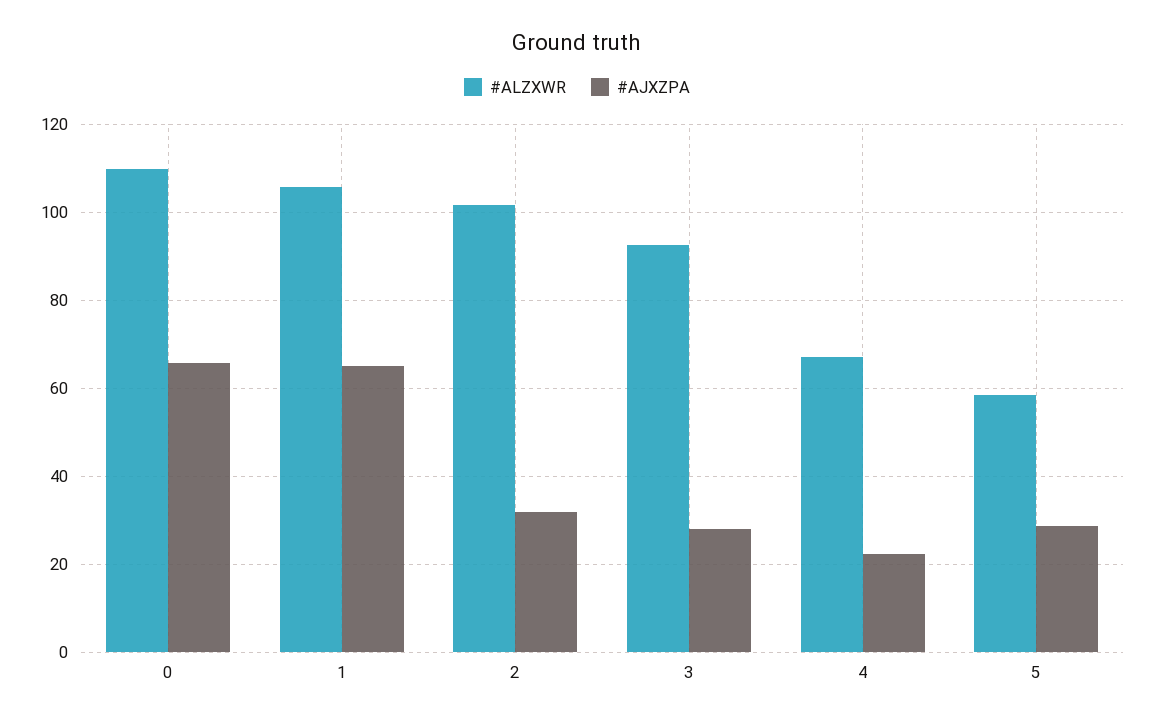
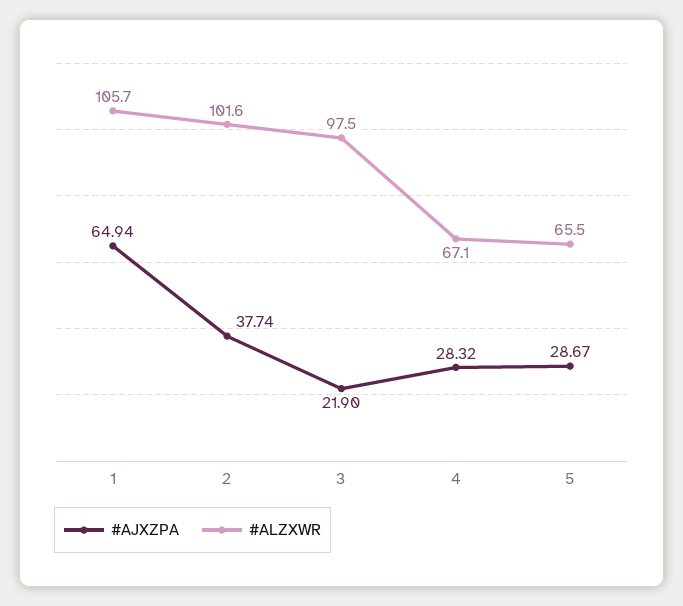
#ALZXWR, 0: 110 -> none
#AJXZPA, 0: 66 -> none
#AJXZPA, 2: 32 -> 37.74
#ALZXWR, 3: 92 -> 97.5
#AJXZPA, 3: 28 -> 21.9
#AJXZPA, 4: 22 -> 28.32
#ALZXWR, 5: 58 -> 65.5

